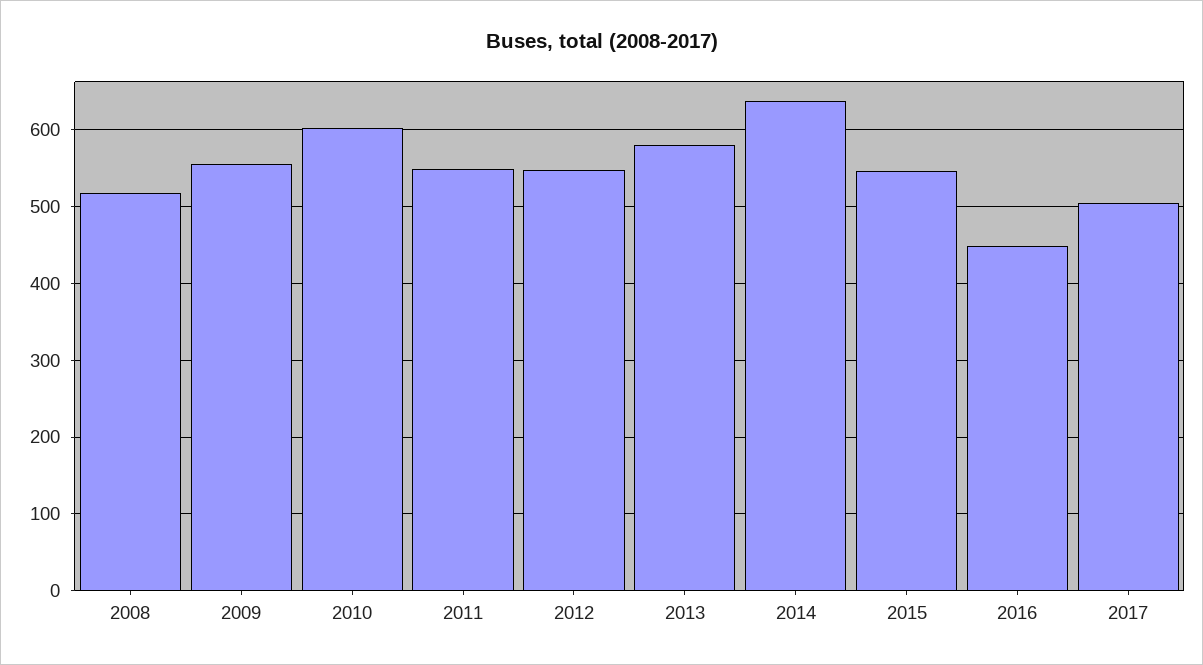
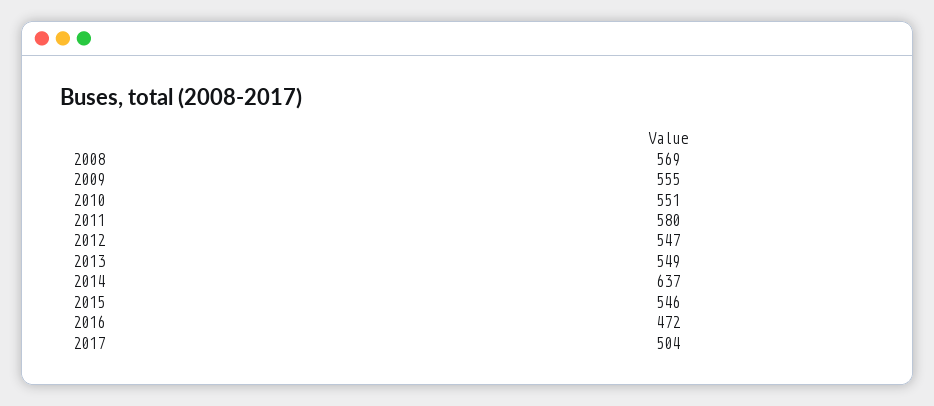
2008: 520 -> 569
2010: 600 -> 551
2011: 550 -> 580
2013: 580 -> 549
2016: 450 -> 472

